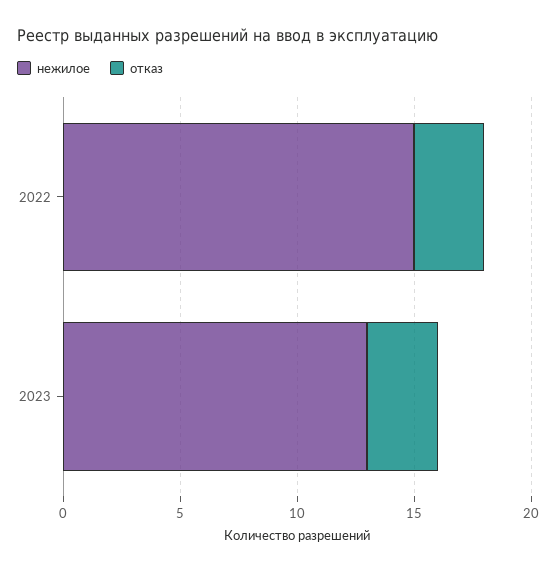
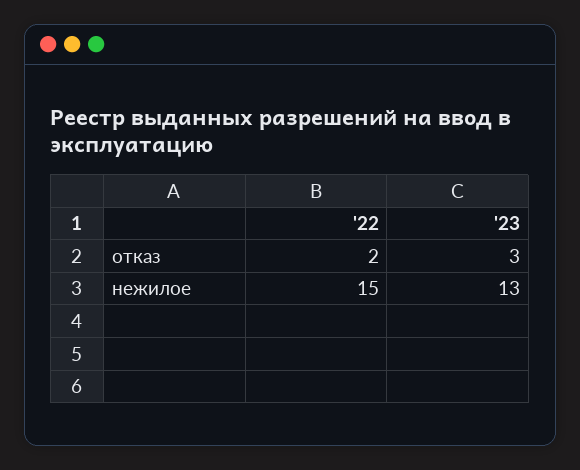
отказ, 2022: 3 -> 2

